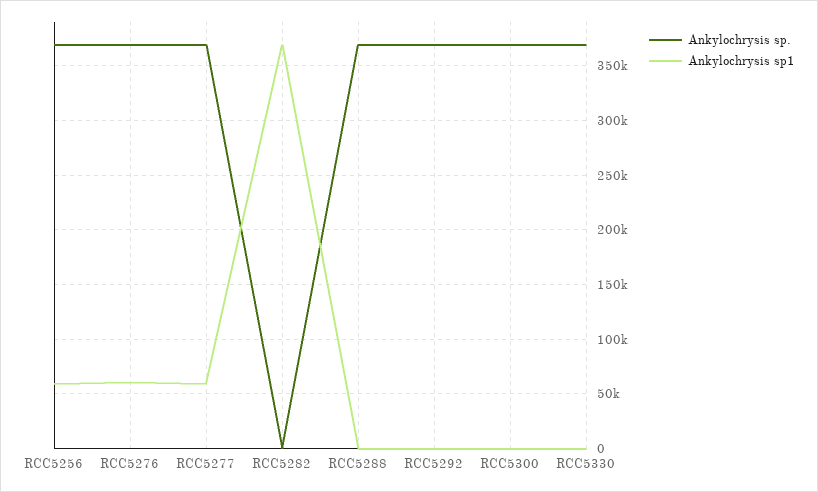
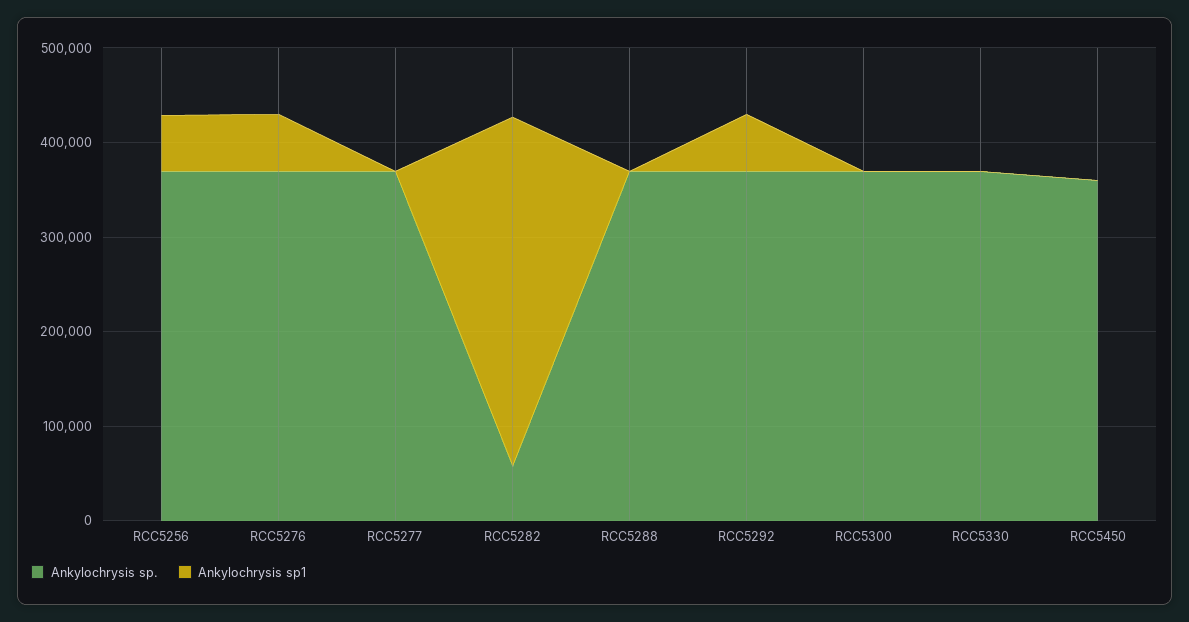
Ankylochrysis sp1, RCC5277: 60000 -> 0
Ankylochrysis sp., RCC5282: 0 -> 60000
Ankylochrysis sp1, RCC5292: 0 -> 60000
Ankylochrysis sp., RCC5450: none -> 360000
Ankylochrysis sp1, RCC5450: none -> 0

